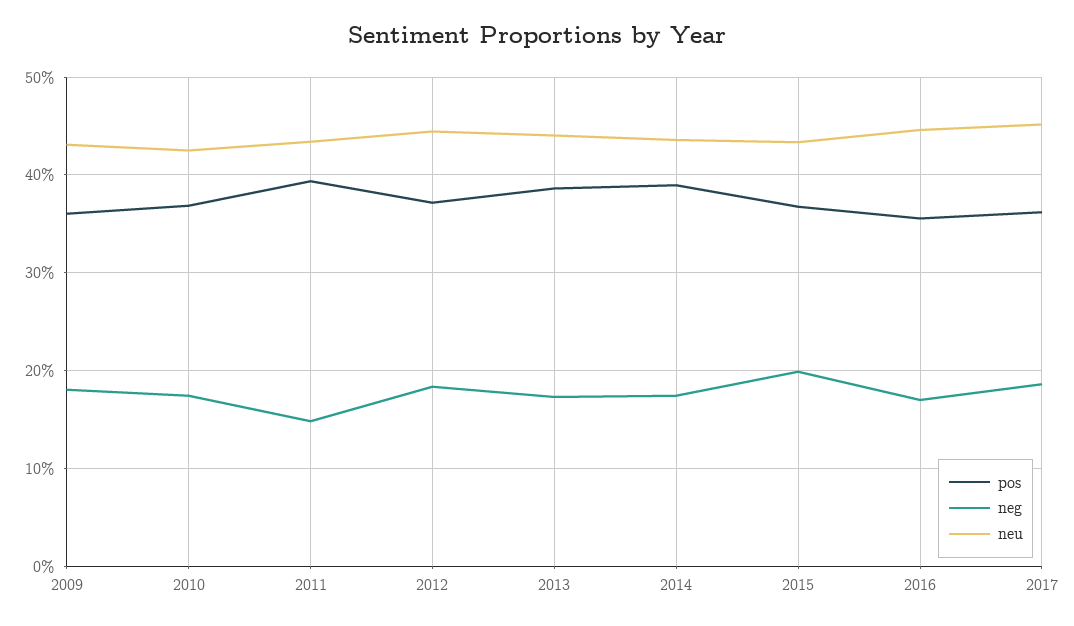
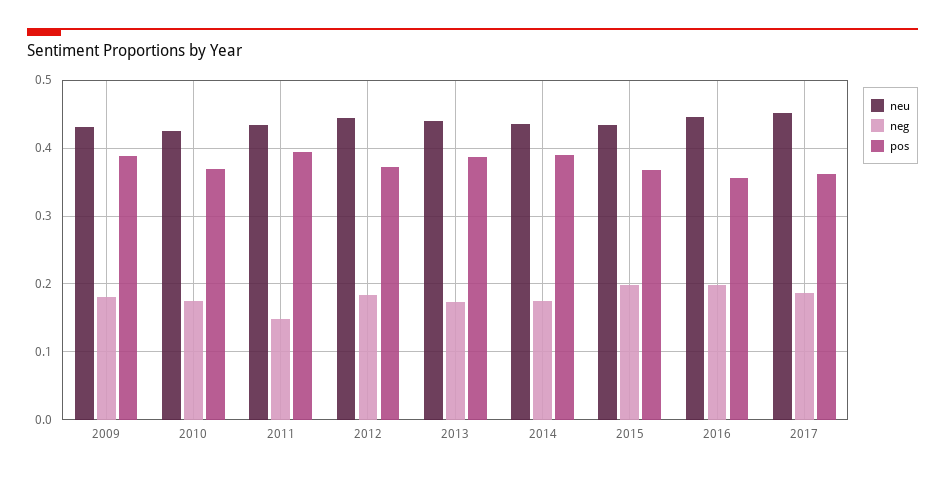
pos, 2009: 0.36 -> 0.39
neg, 2016: 0.17 -> 0.2

